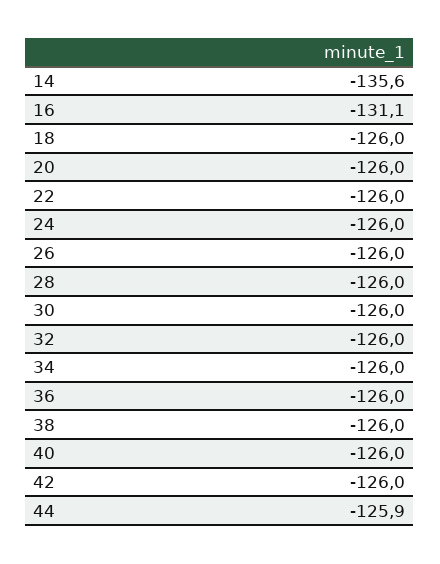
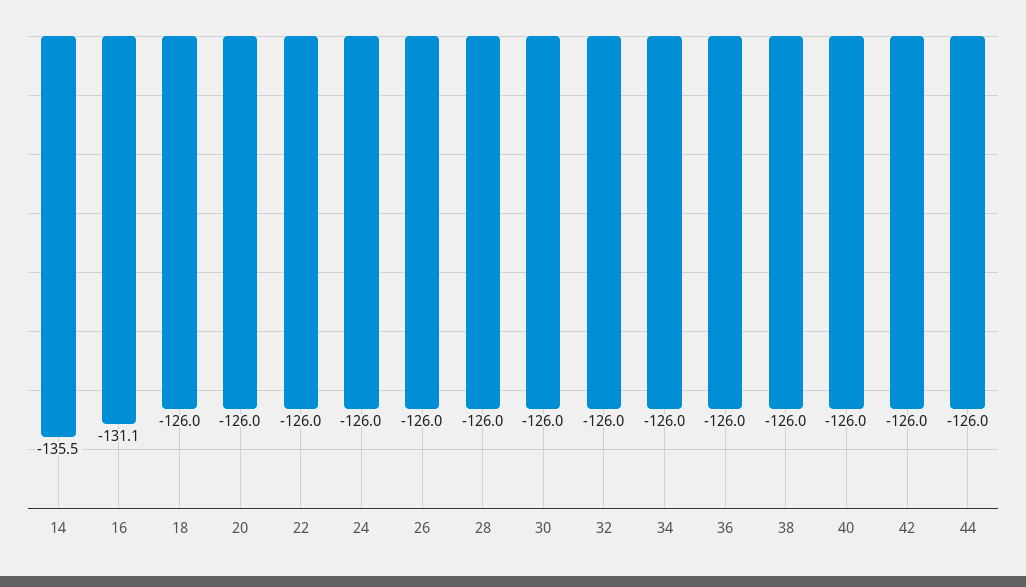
14: -135.6 -> -135.5
44: -125.9 -> -126

